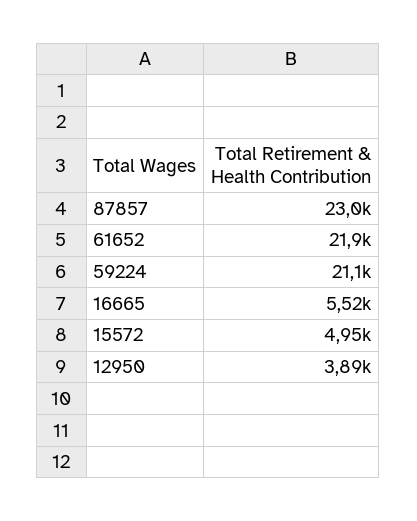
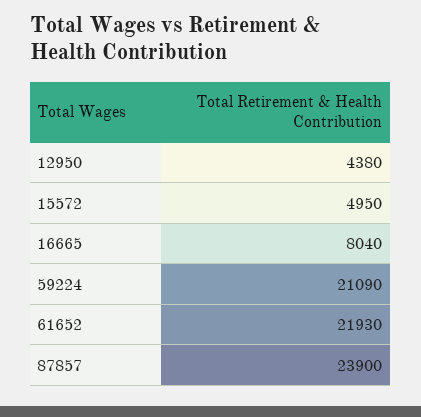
87857: 23000 -> 23900
16665: 5520 -> 8040
12950: 3890 -> 4380

